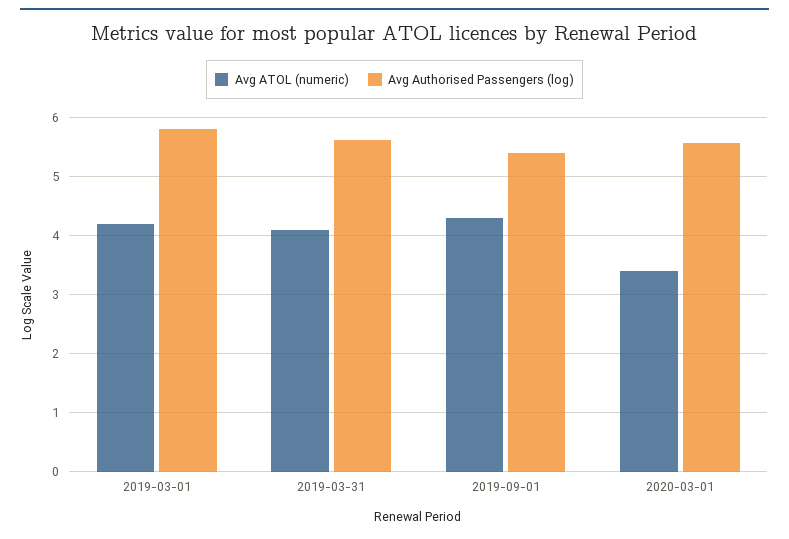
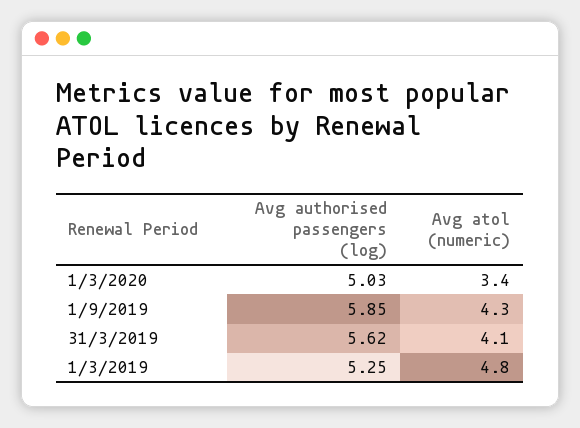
Avg ATOL (numeric), 2019-03-01: 4.2 -> 4.8
Avg Authorised Passengers (log), 2019-03-01: 5.8 -> 5.25
Avg Authorised Passengers (log), 2019-09-01: 5.4 -> 5.85
Avg Authorised Passengers (log), 2020-03-01: 5.6 -> 5.03

